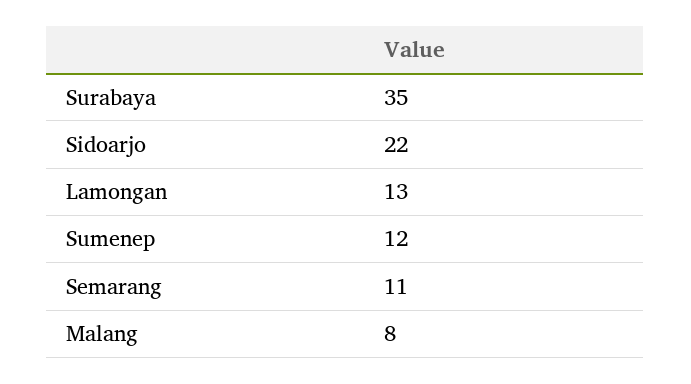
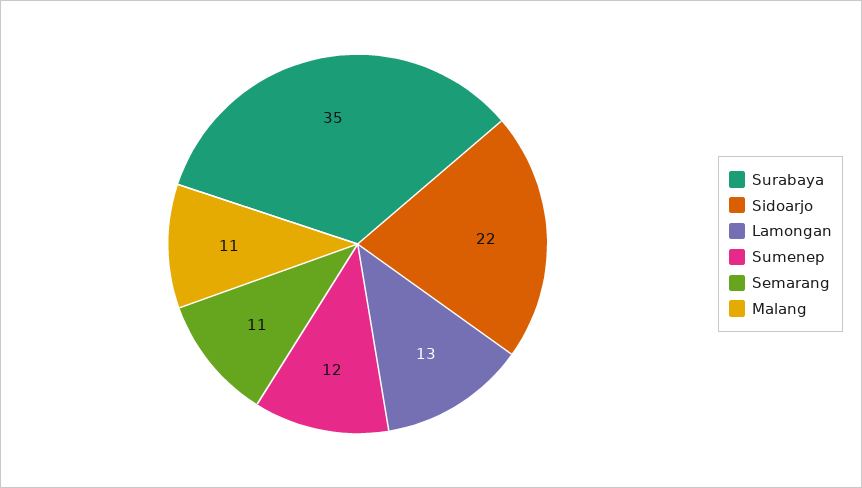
Malang: 8 -> 11

